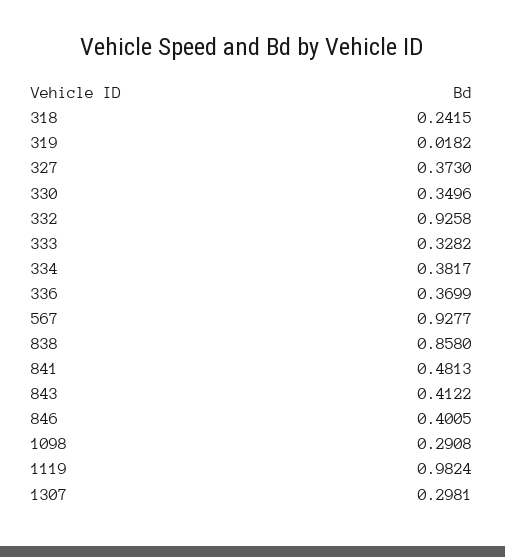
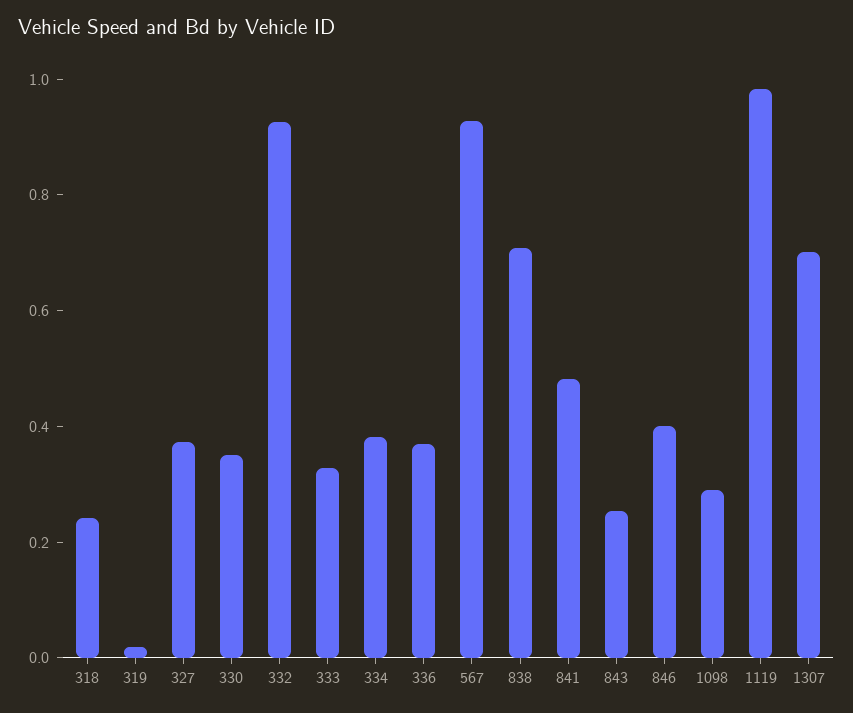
838: 0.858 -> 0.7
843: 0.4122 -> 0.25
1307: 0.2981 -> 0.7

